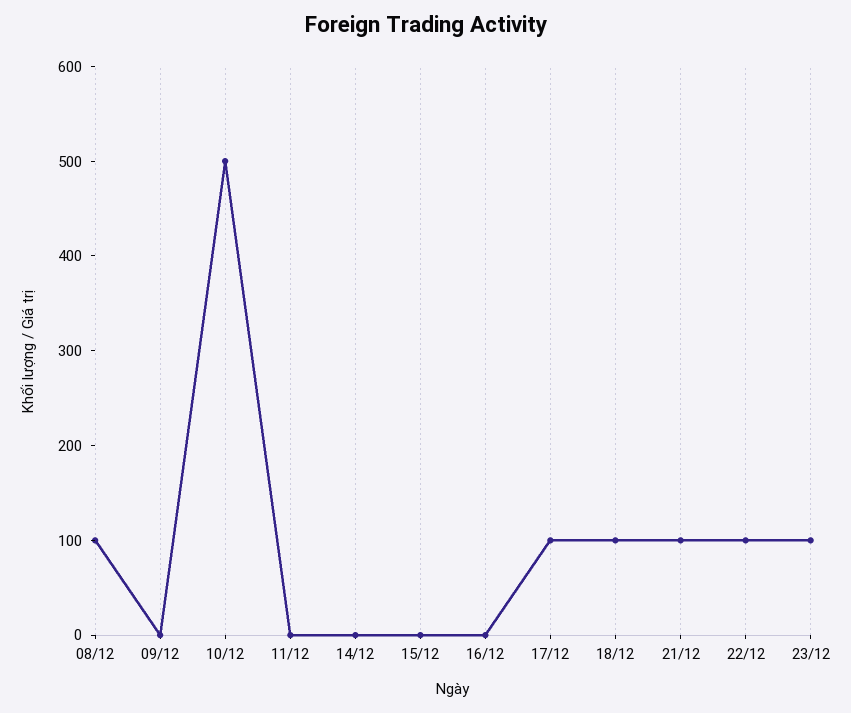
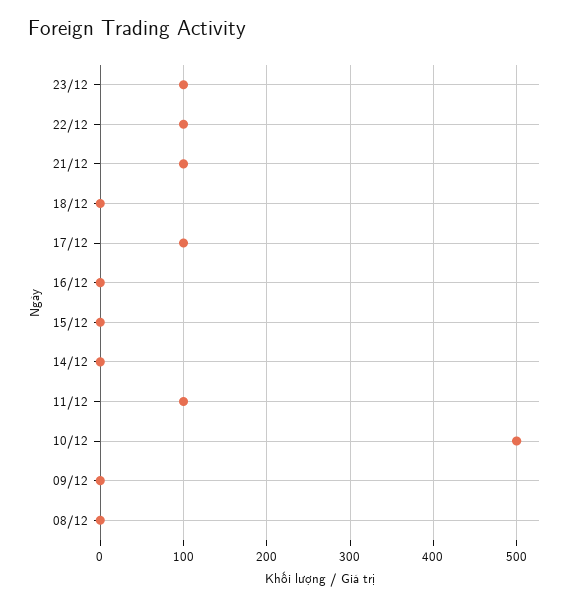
08/12: 100 -> 0
11/12: 0 -> 100
18/12: 100 -> 0

